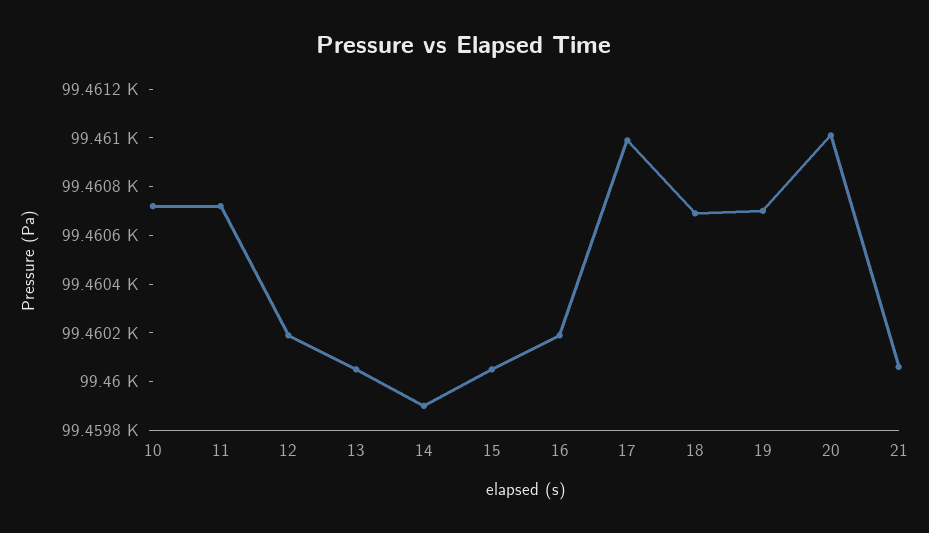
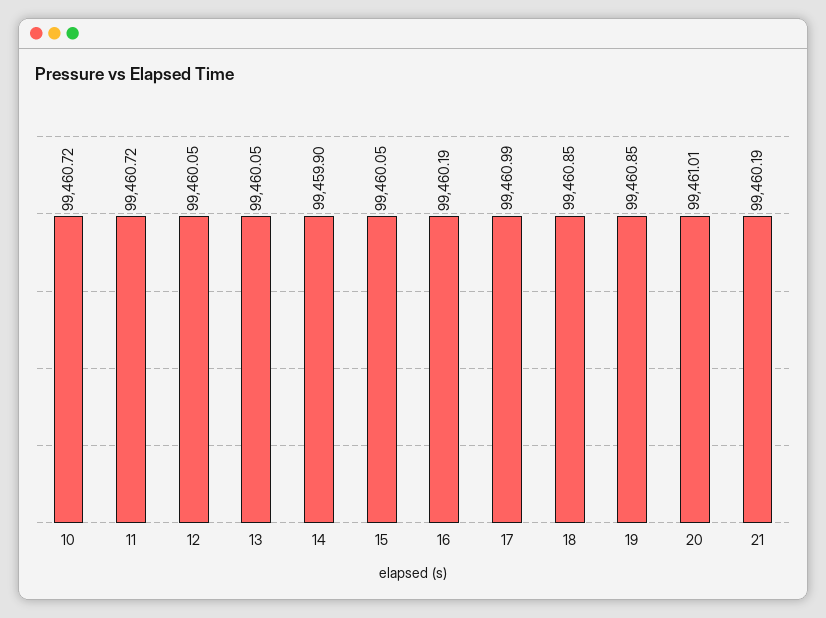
12: 99460.2 -> 99460.05
18: 99460.7 -> 99460.85
19: 99460.7 -> 99460.85
21: 99460.05 -> 99460.19

